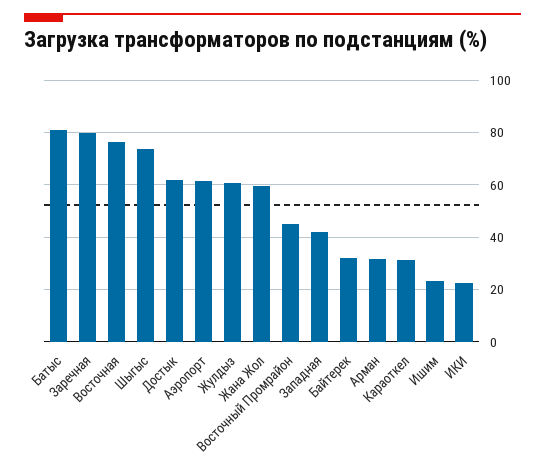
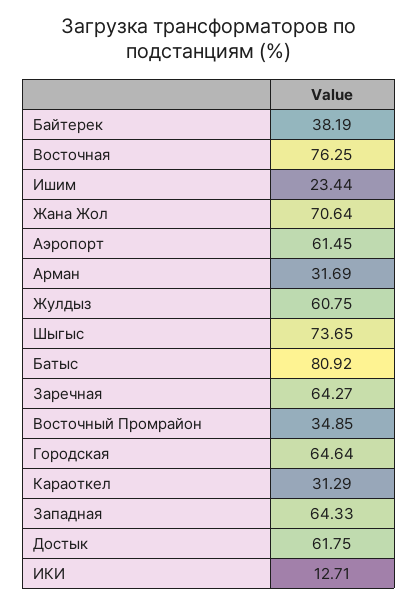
Заречная: 80 -> 64.27
Жана Жол: 60 -> 70.64
Восточный Промрайон: 45 -> 34.85
Западная: 42.5 -> 64.33
Байтерек: 32.5 -> 38.19
ИКИ: 22.5 -> 12.71
Городская: none -> 64.64

